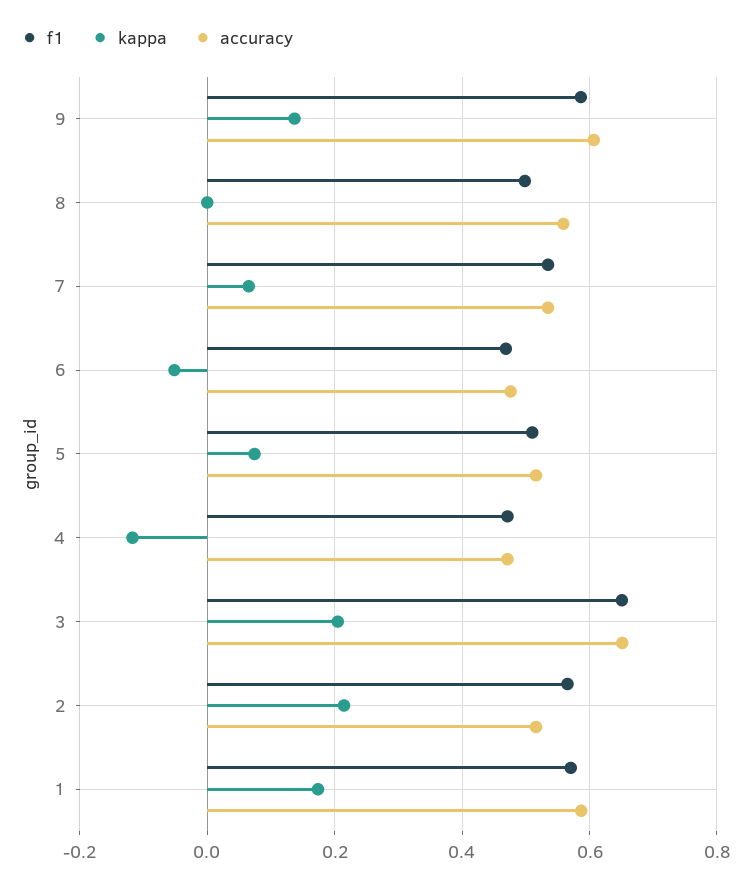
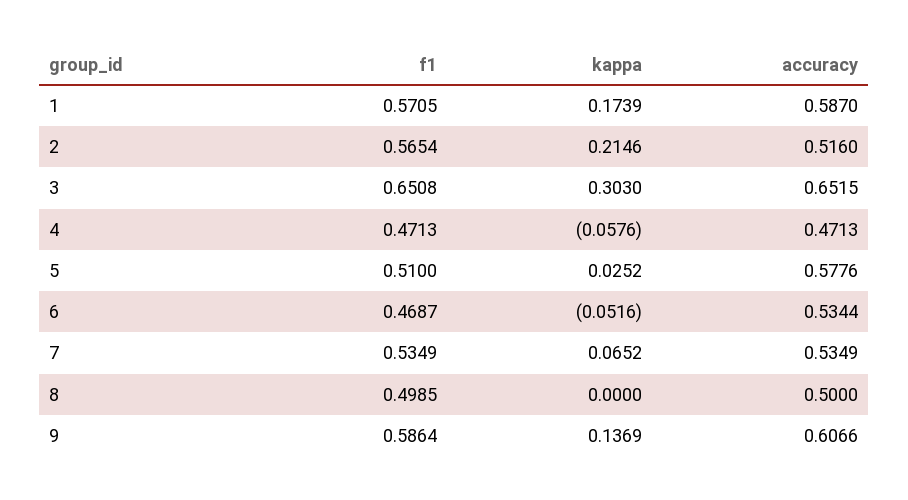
accuracy, 8: 0.56 -> 0.5
accuracy, 6: 0.48 -> 0.5344
kappa, 5: 0.08 -> 0.0252
accuracy, 5: 0.52 -> 0.5776
kappa, 4: -0.12 -> -0.0576
kappa, 3: 0.2 -> 0.303

